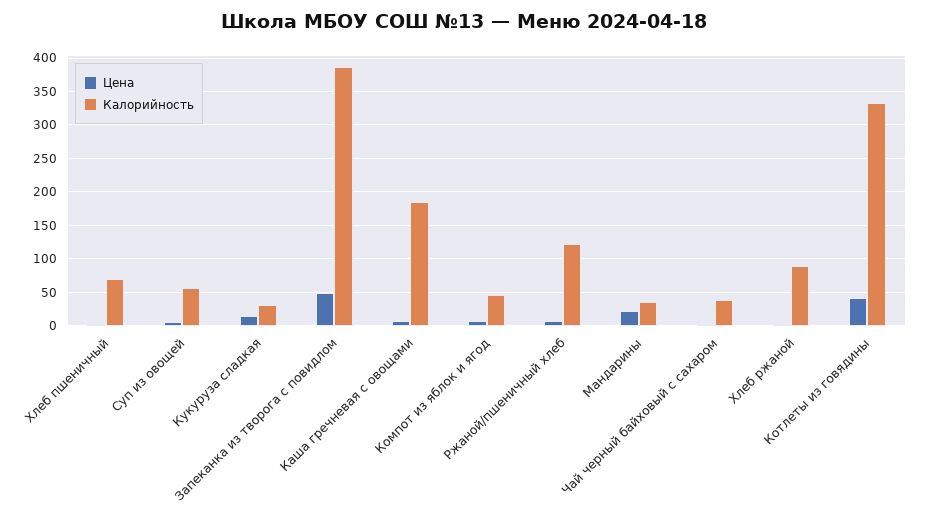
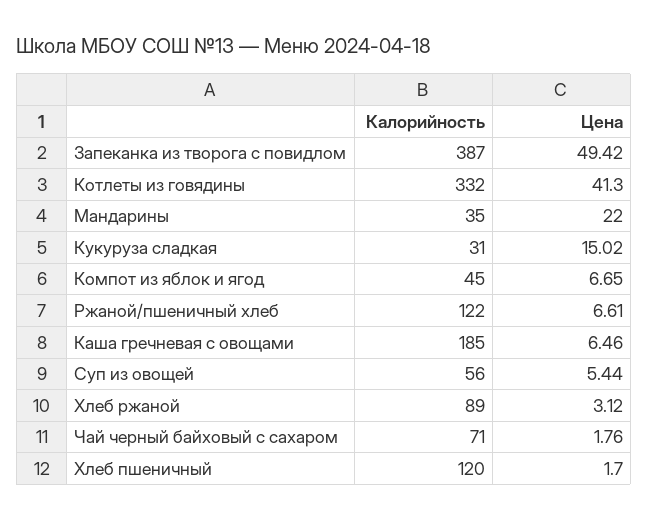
Калорийность, Хлеб пшеничный: 70 -> 120
Калорийность, Чай черный байховый с сахаром: 40 -> 71

